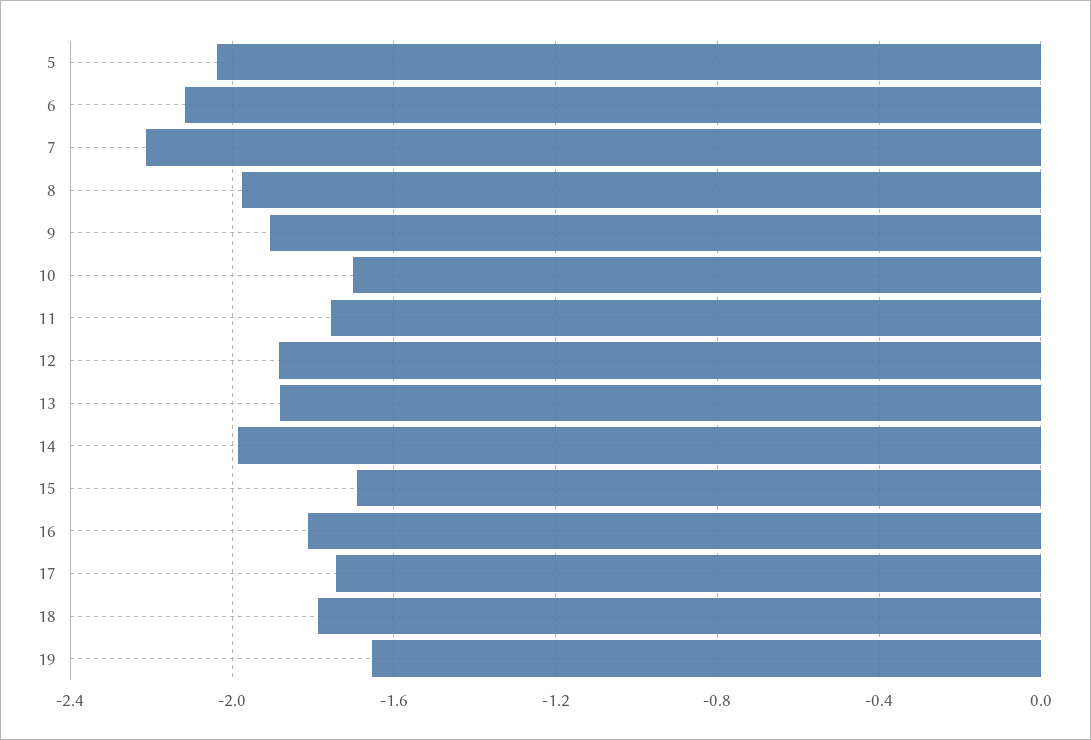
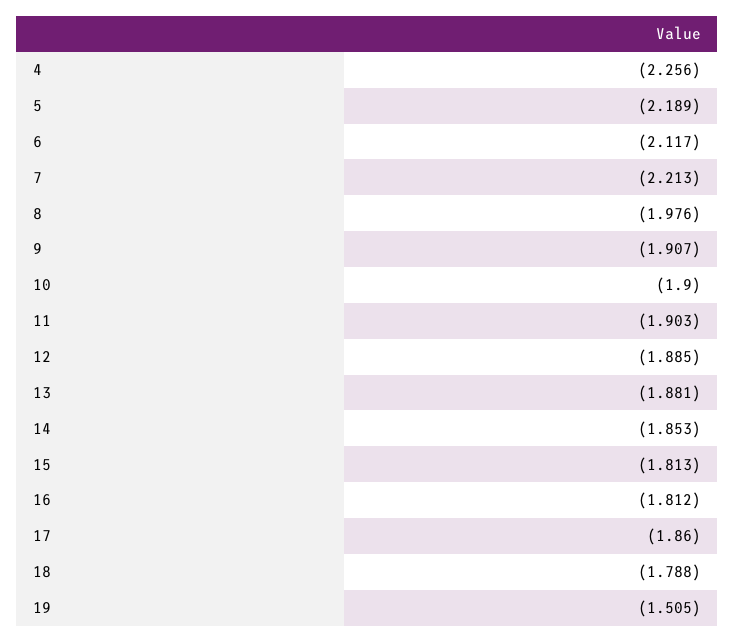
5: -2.05 -> -2.189
10: -1.7 -> -1.9
11: -1.75 -> -1.903
14: -2 -> -1.853
15: -1.7 -> -1.813
17: -1.75 -> -1.86
19: -1.65 -> -1.505
4: none -> -2.256

